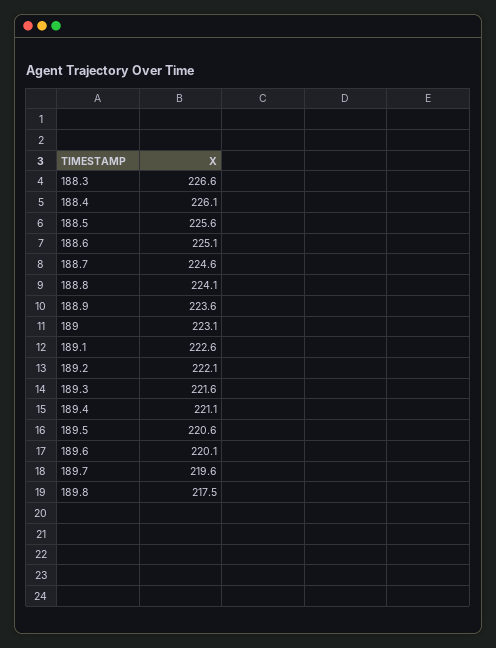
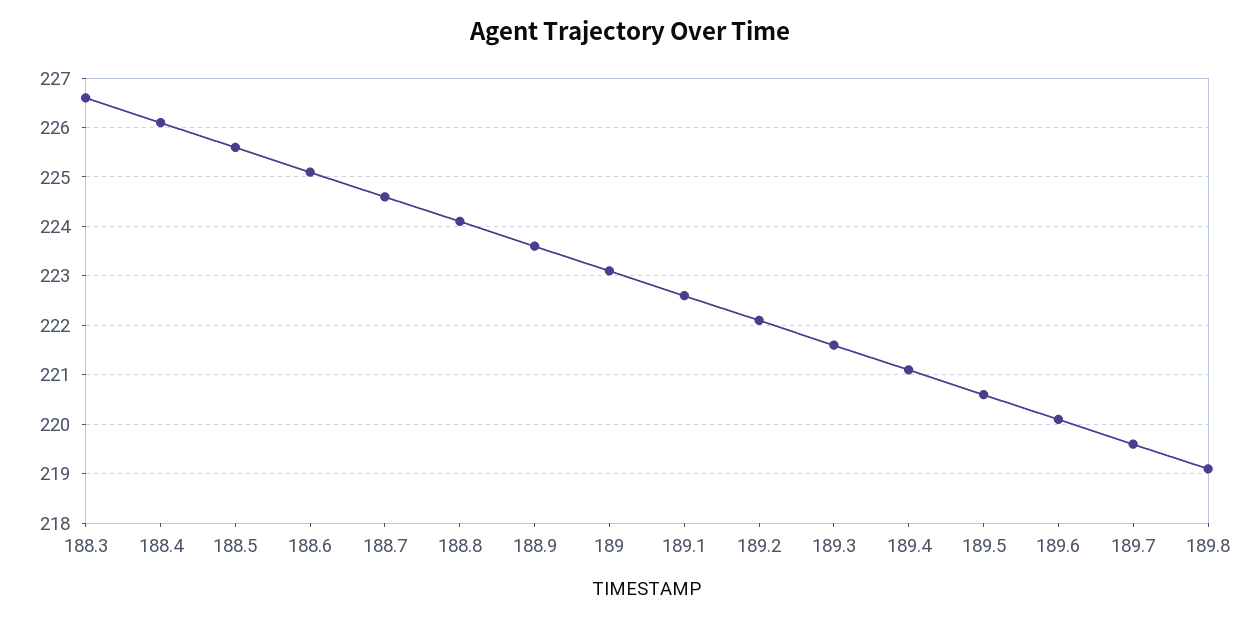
189.8: 217.5 -> 219

